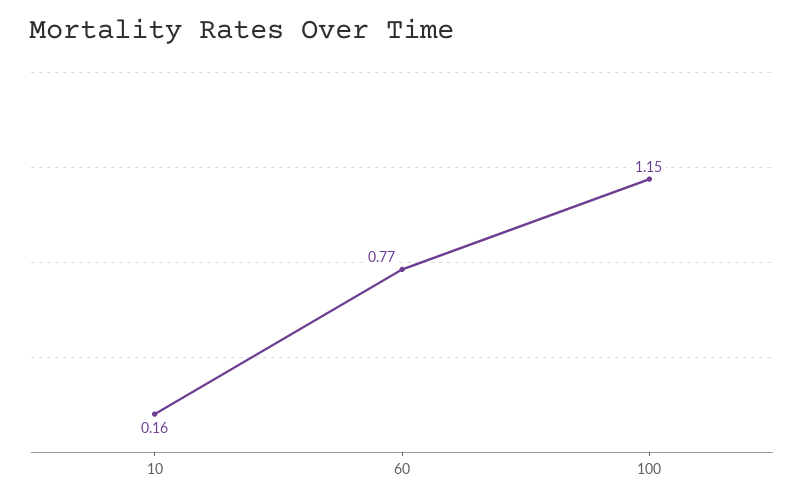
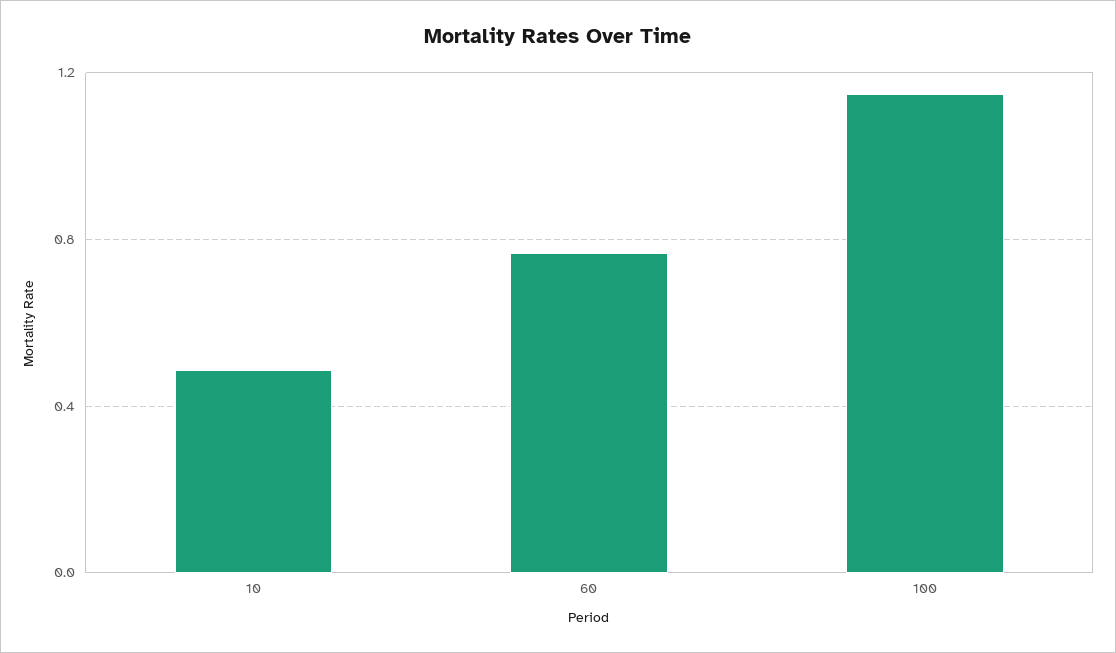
10: 0.16 -> 0.5

